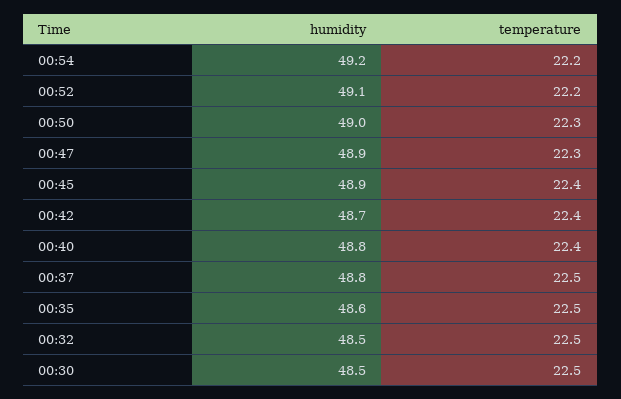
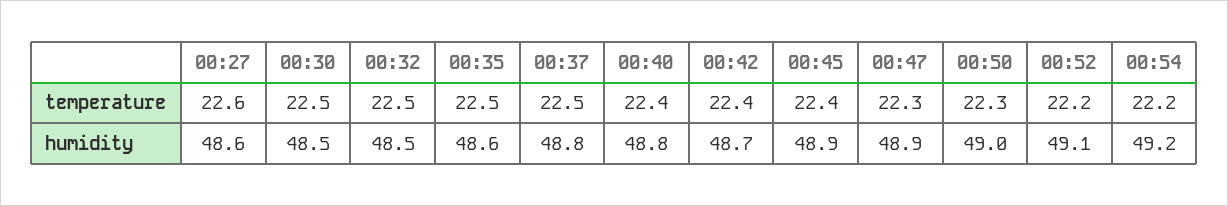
temperature, 00:27: none -> 22.6
humidity, 00:27: none -> 48.6

